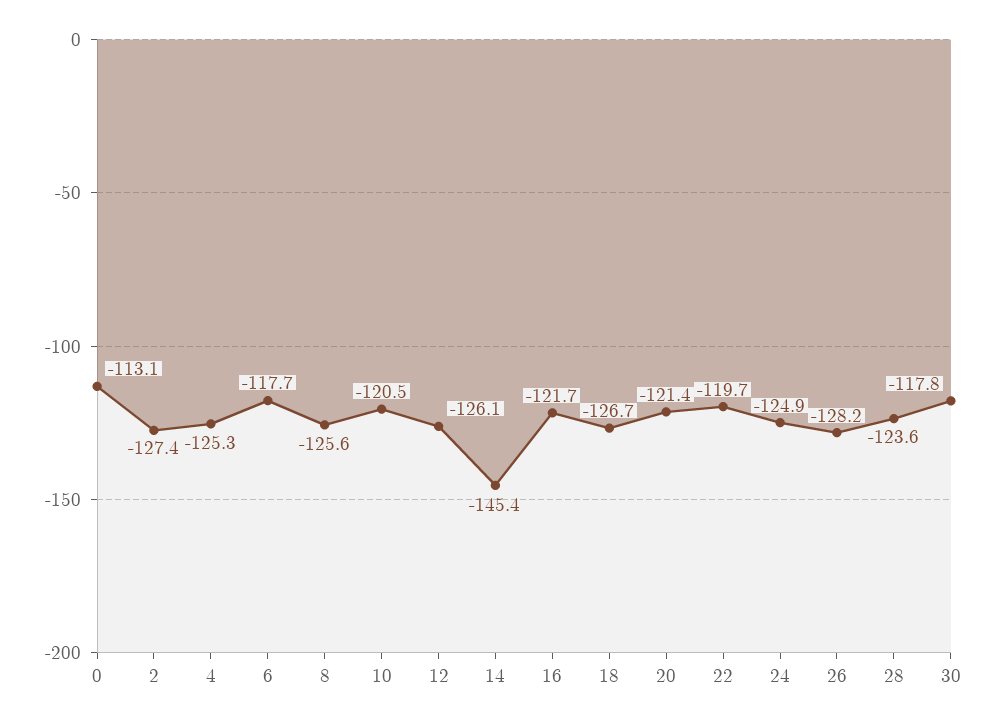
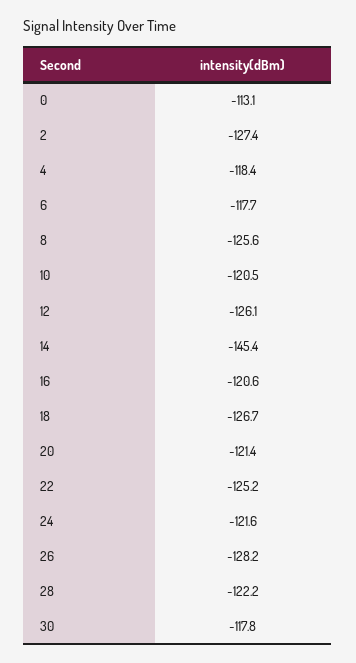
4: -125.3 -> -118.4
16: -121.7 -> -120.6
22: -119.7 -> -125.2
24: -124.9 -> -121.6
28: -123.6 -> -122.2

